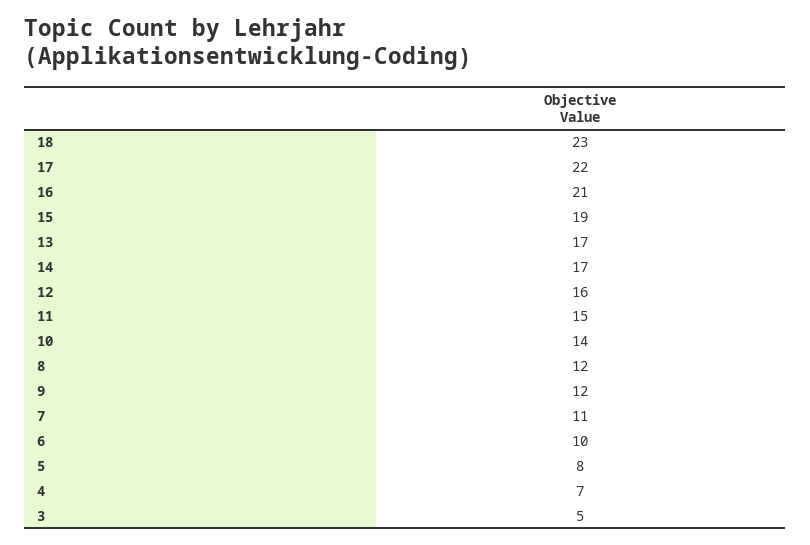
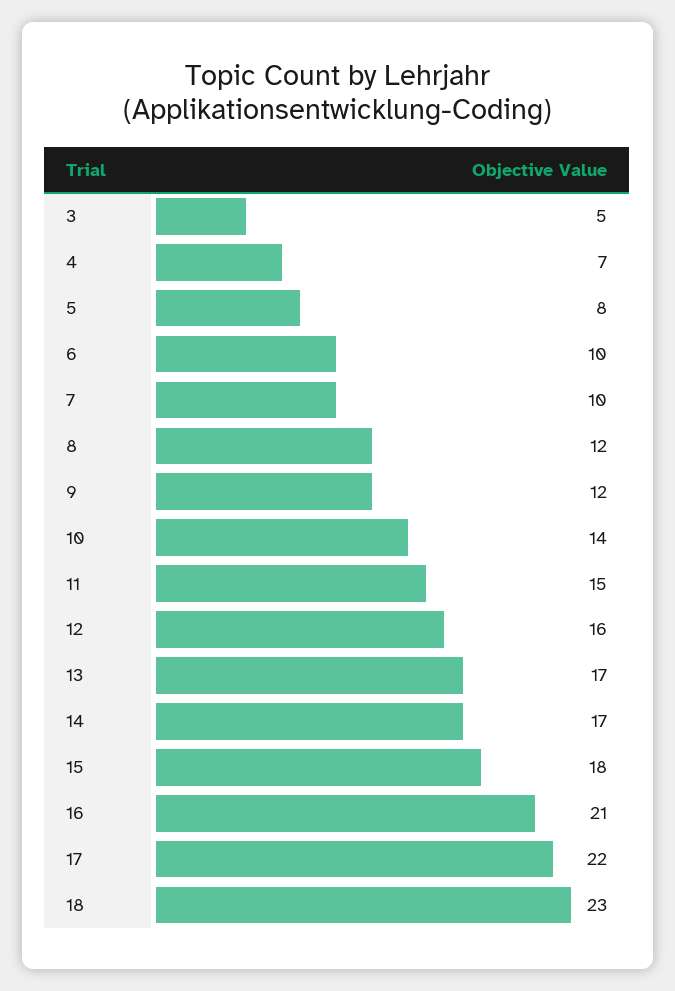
15: 19 -> 18
7: 11 -> 10

